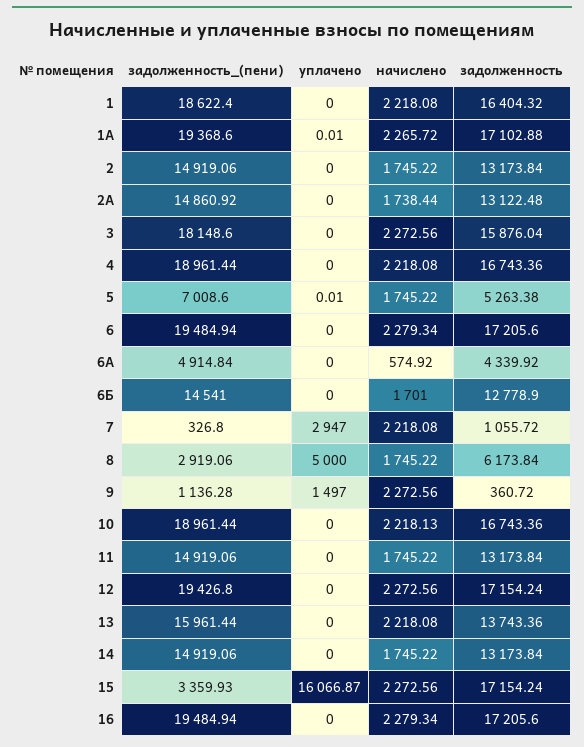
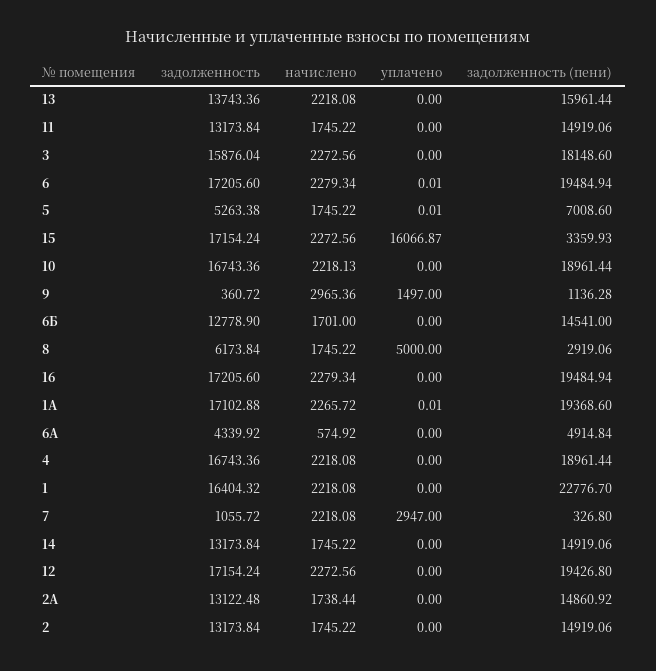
задолженность_(пени), 1: 18622.4 -> 22776.7
уплачено, 6: 0 -> 0.01
начислено, 9: 2272.56 -> 2965.36

